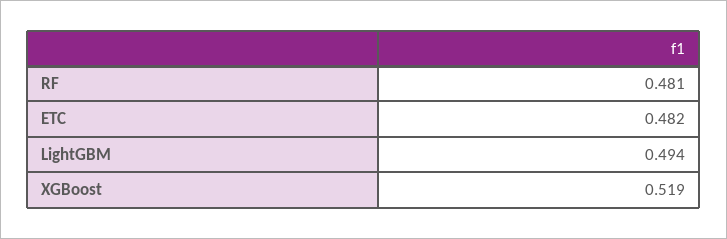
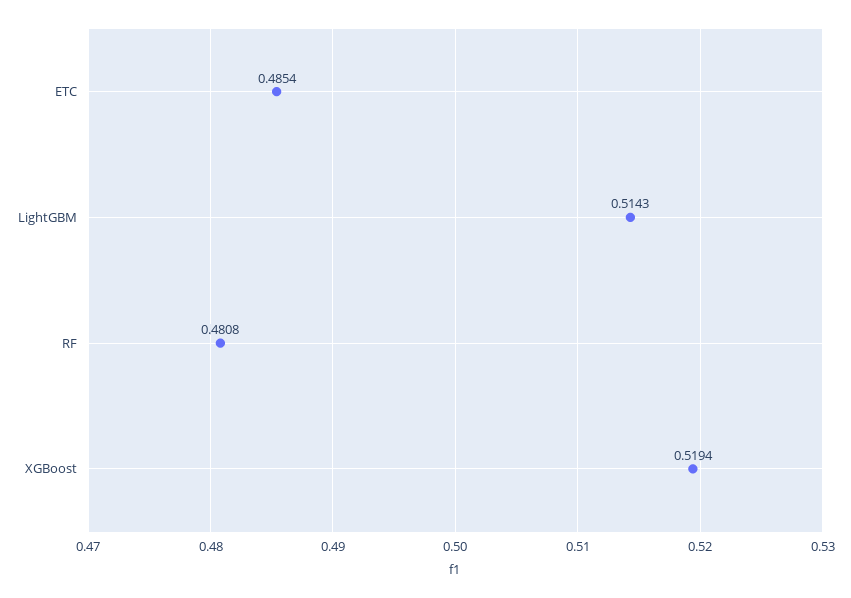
ETC: 0.482 -> 0.4854
LightGBM: 0.494 -> 0.5143

